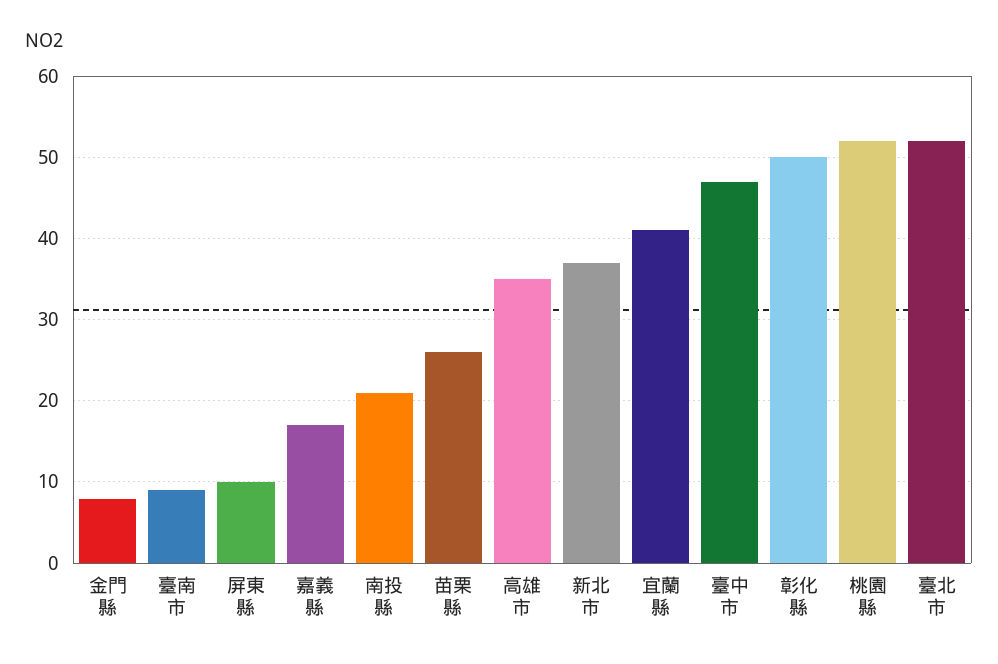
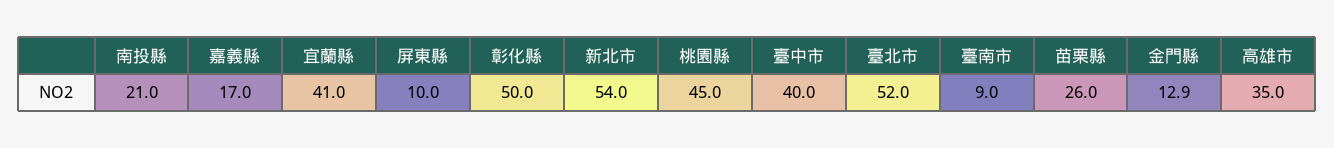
金門縣: 8 -> 12.9
新北市: 37 -> 54
臺中市: 47 -> 40
桃園縣: 52 -> 45

